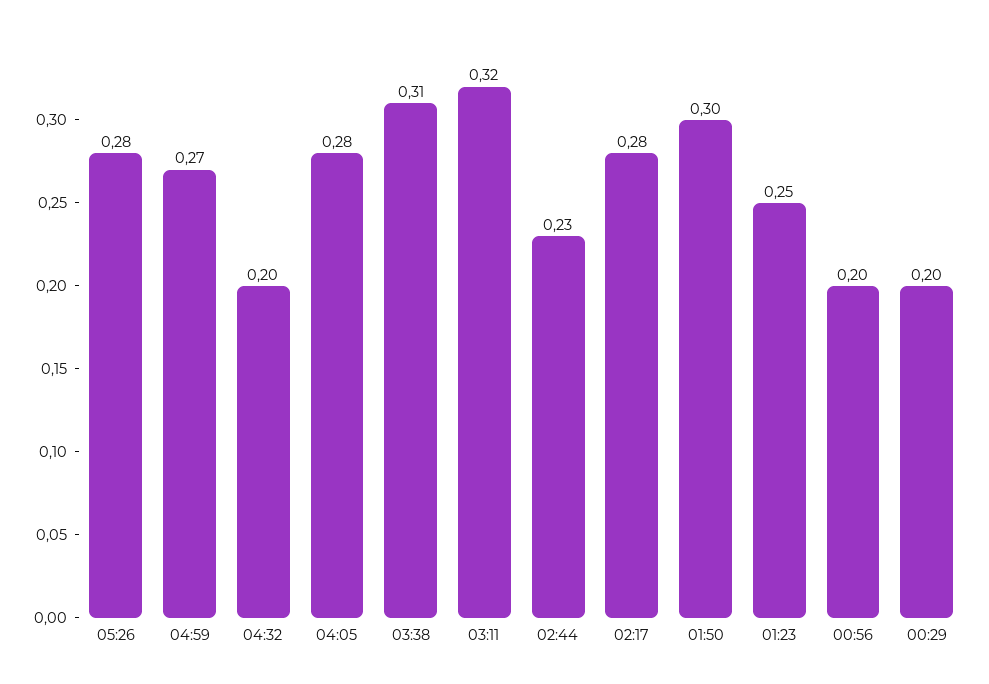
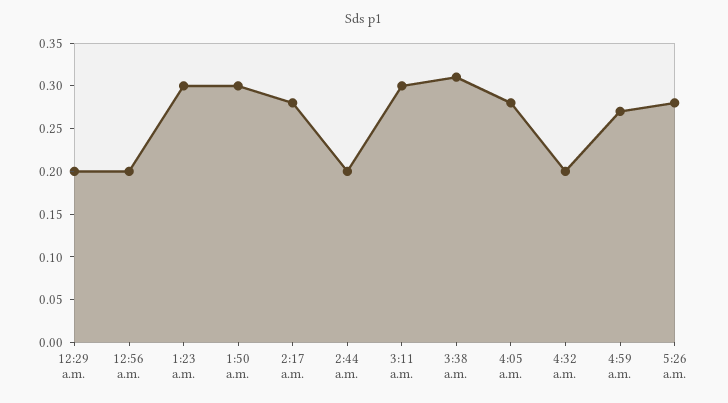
03:11: 0.32 -> 0.3
02:44: 0.23 -> 0.2
01:23: 0.25 -> 0.3

